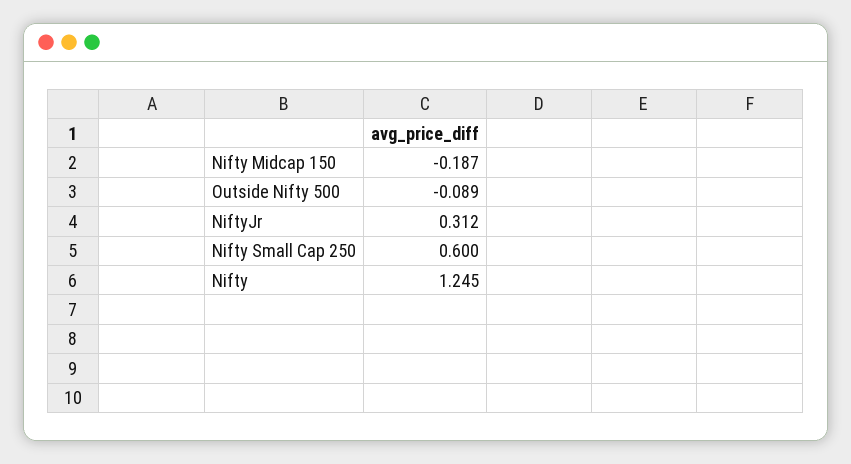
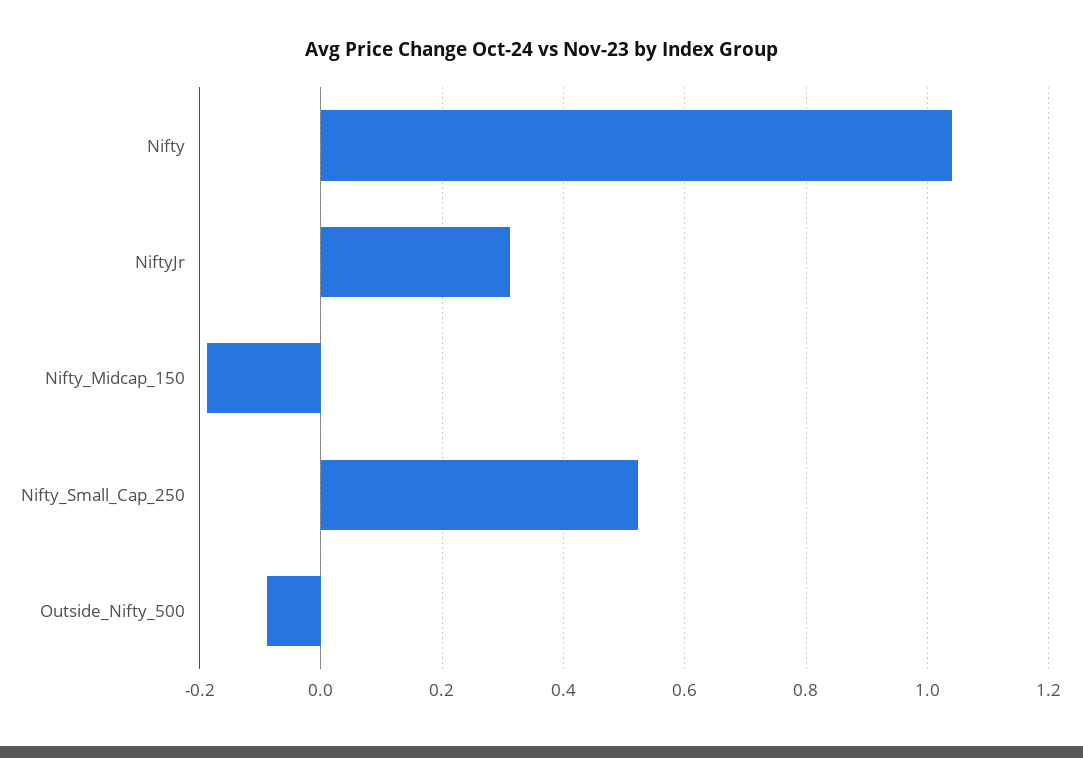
Nifty Small Cap 250: 0.6 -> 0.52
Nifty: 1.245 -> 1.04

